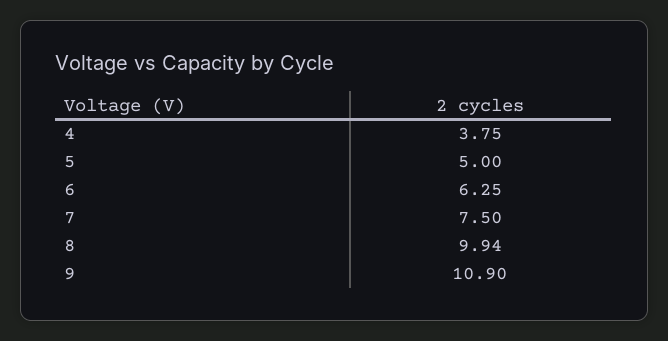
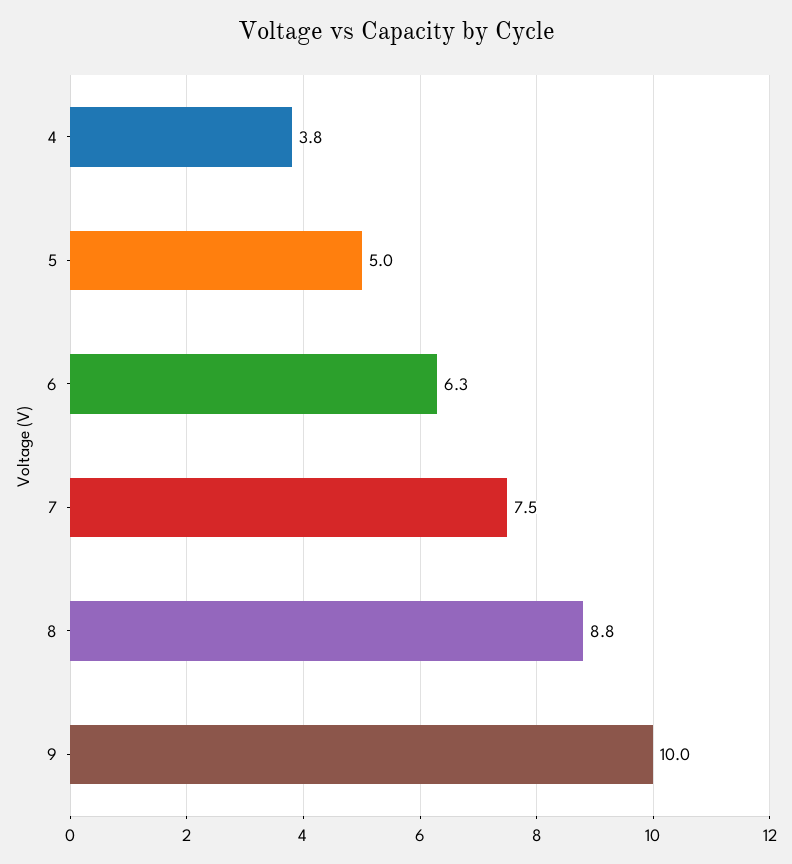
8: 9.94 -> 8.8
9: 10.9 -> 10

